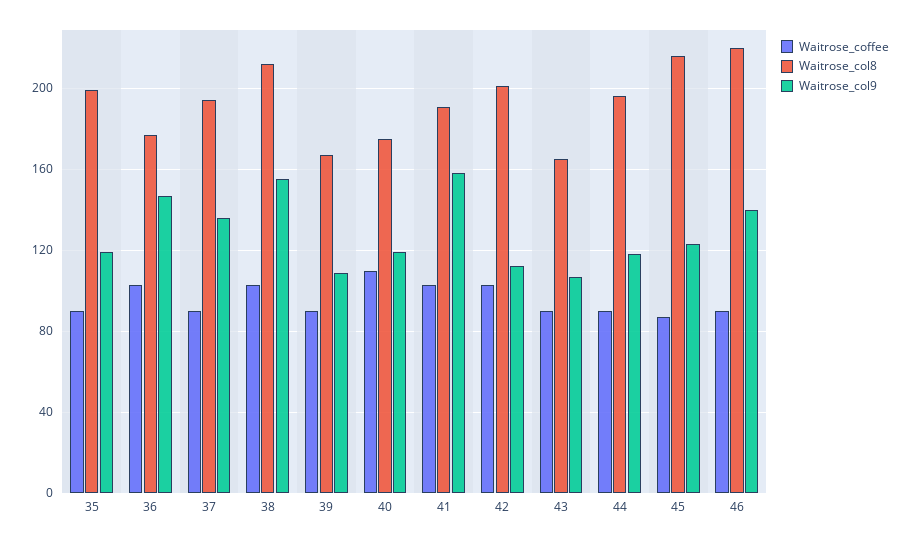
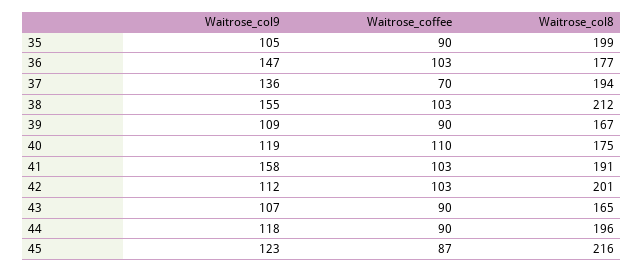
Waitrose_col9, 35: 120 -> 105
Waitrose_coffee, 37: 90 -> 70
Waitrose_coffee, 46: 90 -> none
Waitrose_col8, 46: 220 -> none
Waitrose_col9, 46: 140 -> none

